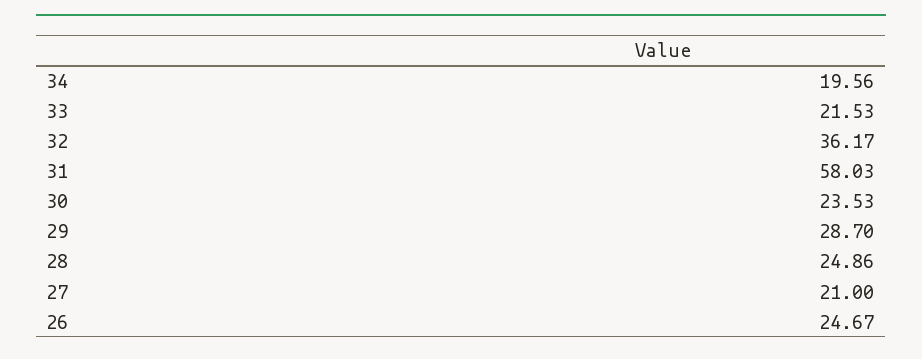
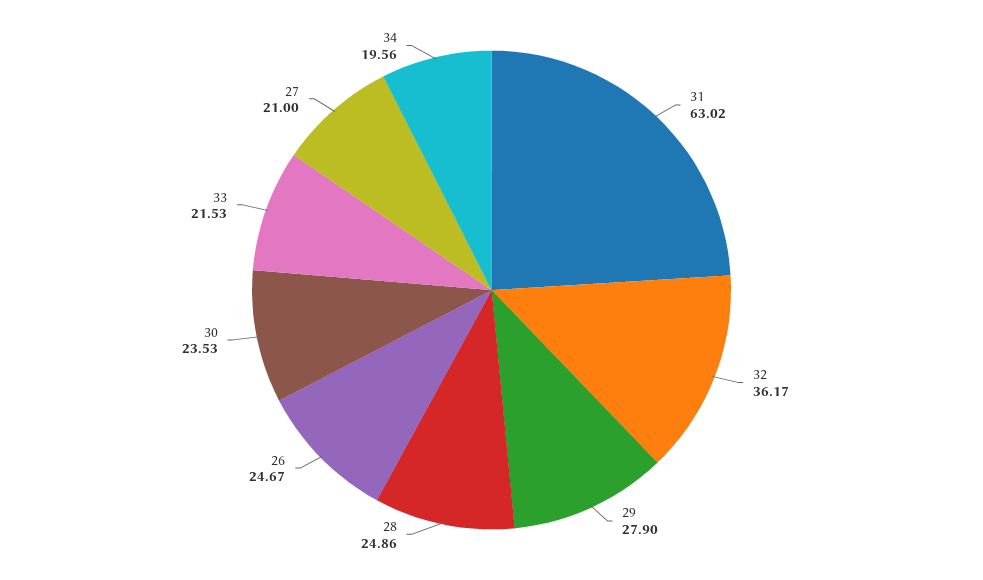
31: 58.03 -> 63.02
29: 28.7 -> 27.9

